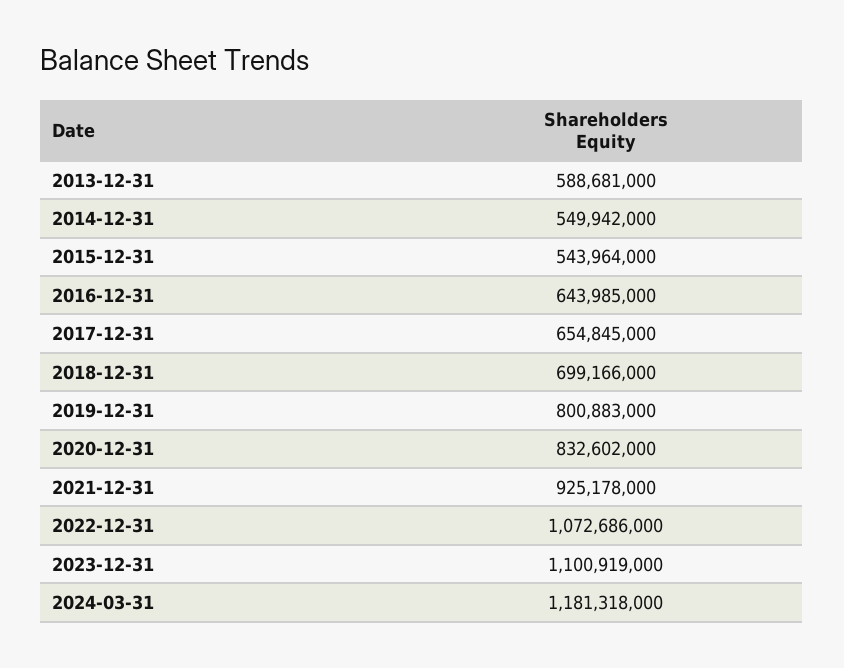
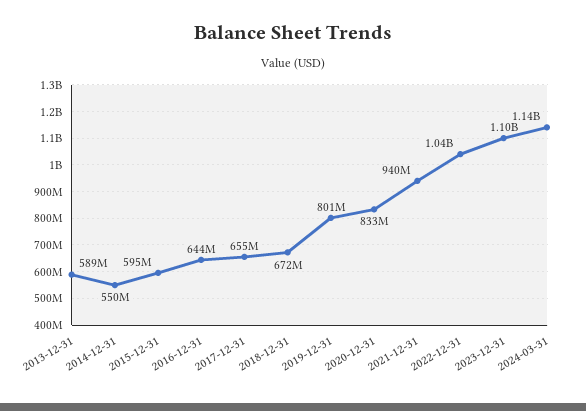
2015-12-31: 543964000 -> 595000000
2018-12-31: 699166000 -> 672000000
2021-12-31: 925178000 -> 940000000
2022-12-31: 1072686000 -> 1040000000
2024-03-31: 1181318000 -> 1140000000

